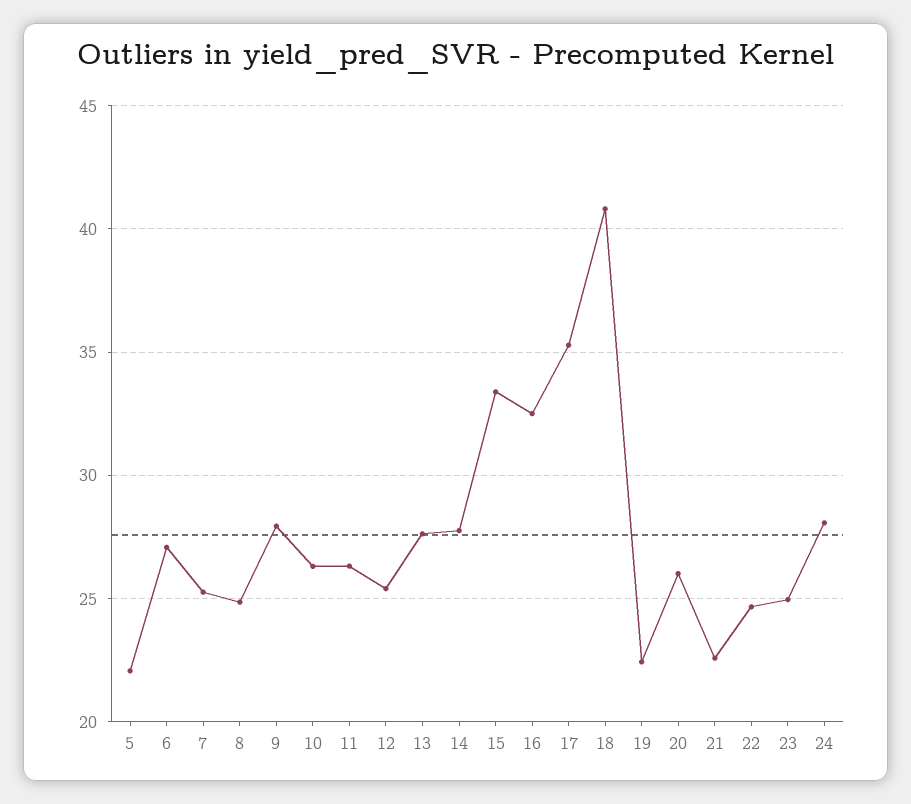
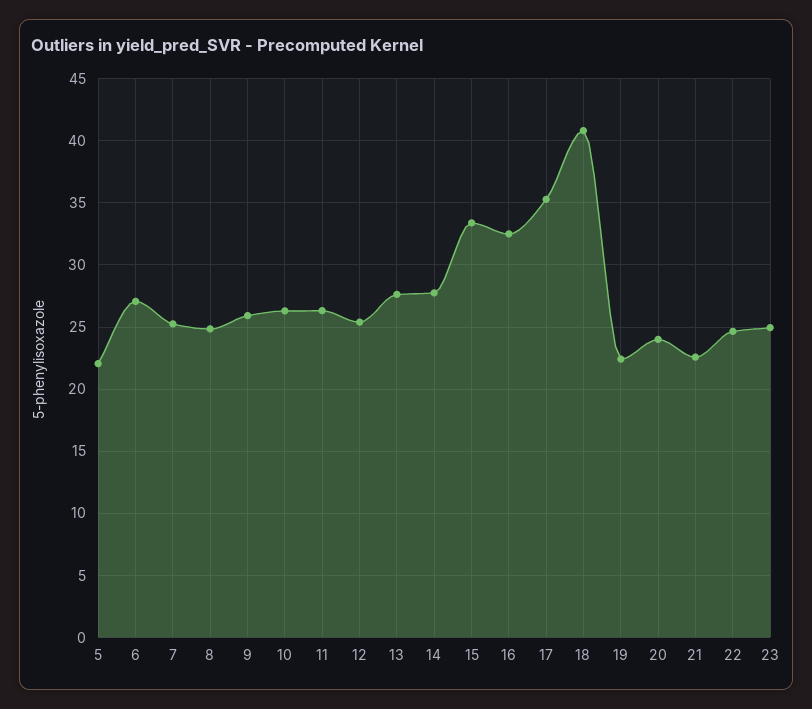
9: 28 -> 26
20: 26 -> 24
24: 28 -> none

